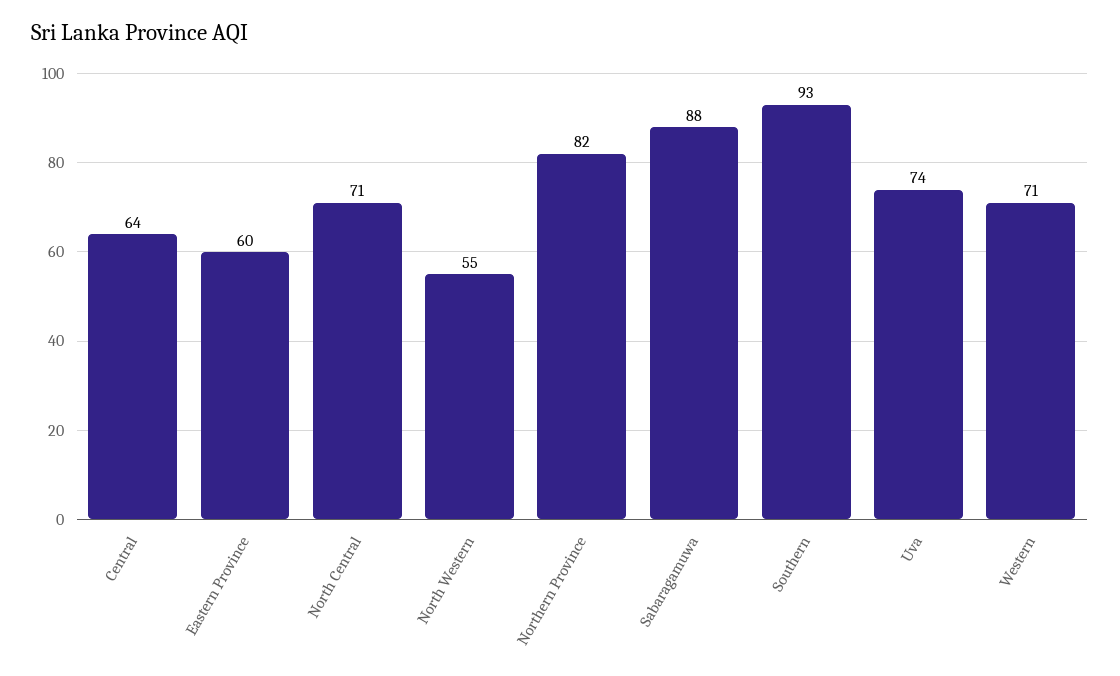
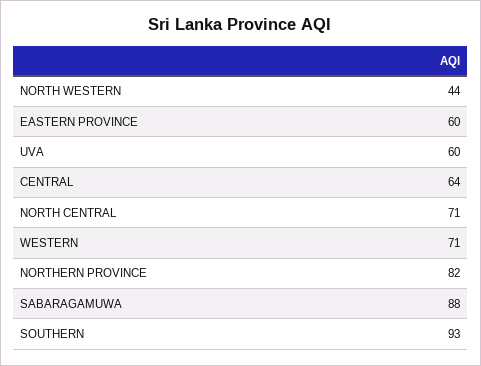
North Western: 55 -> 44
Uva: 74 -> 60

